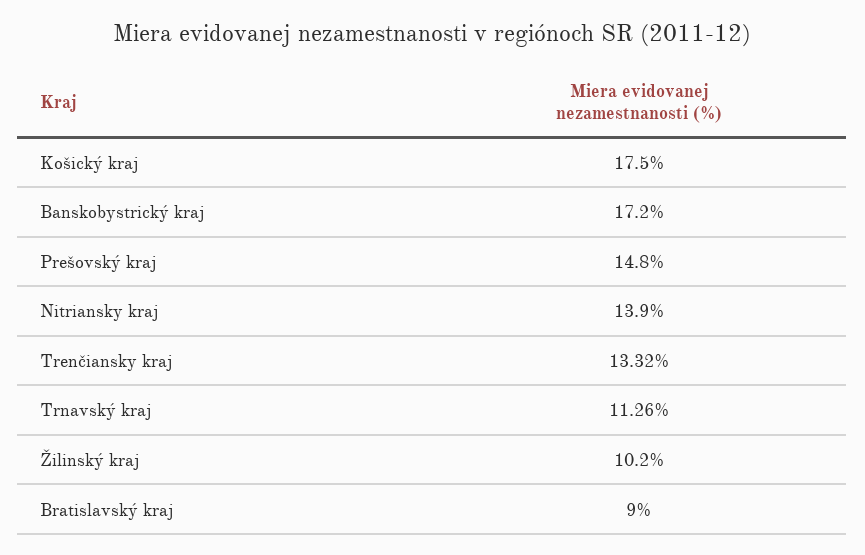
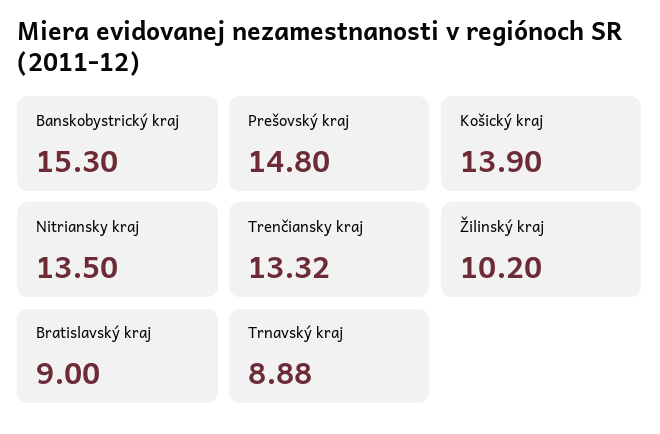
Košický kraj: 17.5 -> 13.9
Banskobystrický kraj: 17.2 -> 15.3
Nitriansky kraj: 13.9 -> 13.5
Trnavský kraj: 11.26 -> 8.88

